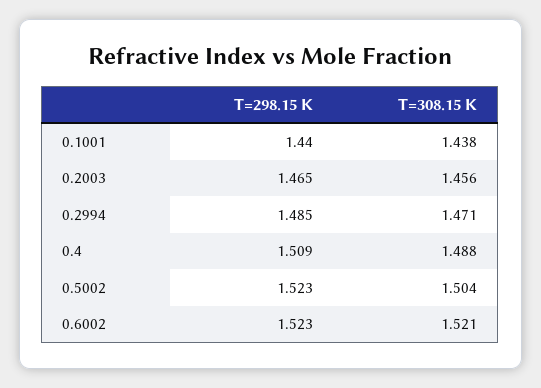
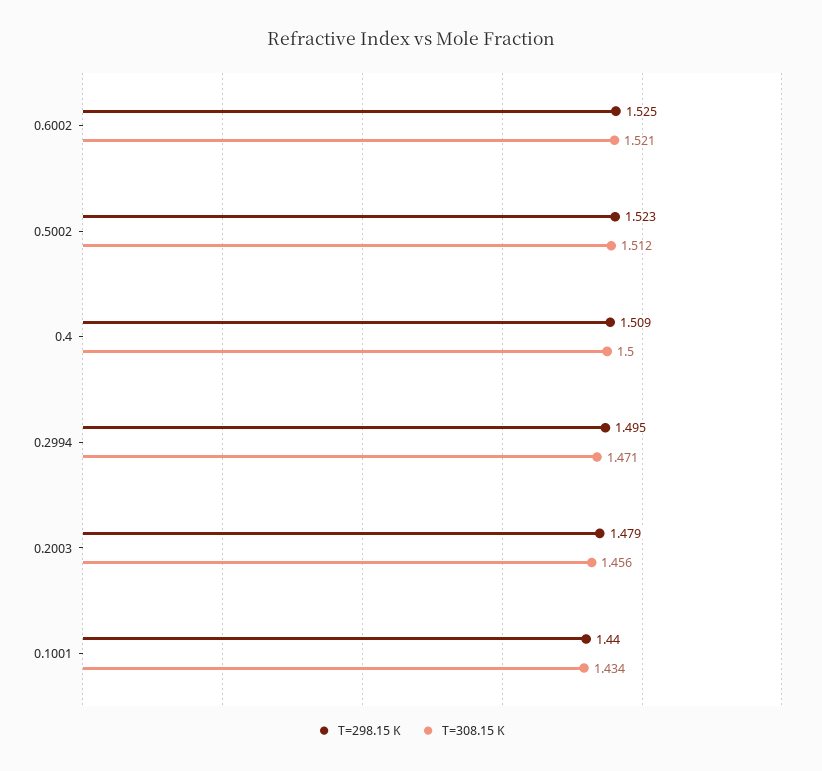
T=308.15 K, 0.1001: 1.438 -> 1.434
T=298.15 K, 0.2003: 1.465 -> 1.479
T=298.15 K, 0.2994: 1.485 -> 1.495
T=308.15 K, 0.4: 1.488 -> 1.5
T=308.15 K, 0.5002: 1.504 -> 1.512
T=298.15 K, 0.6002: 1.523 -> 1.525

